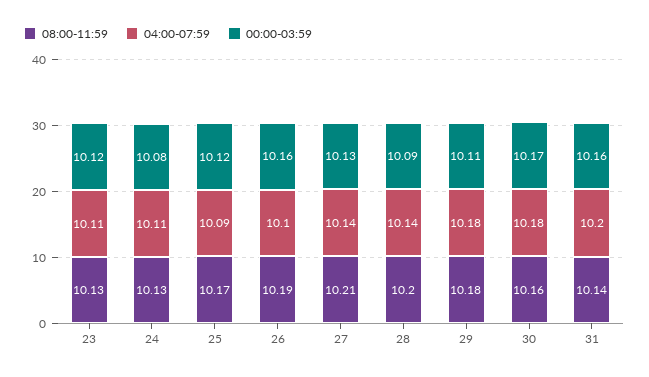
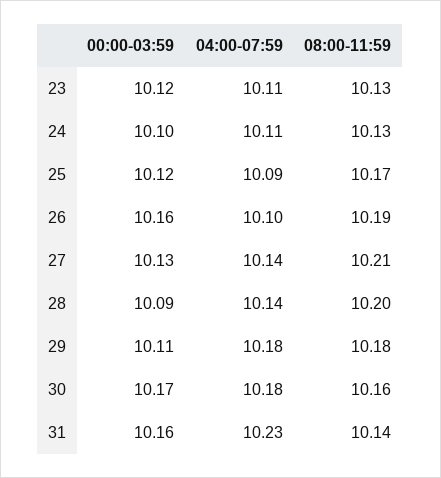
00:00-03:59, 24: 10.08 -> 10.1
04:00-07:59, 31: 10.2 -> 10.23

